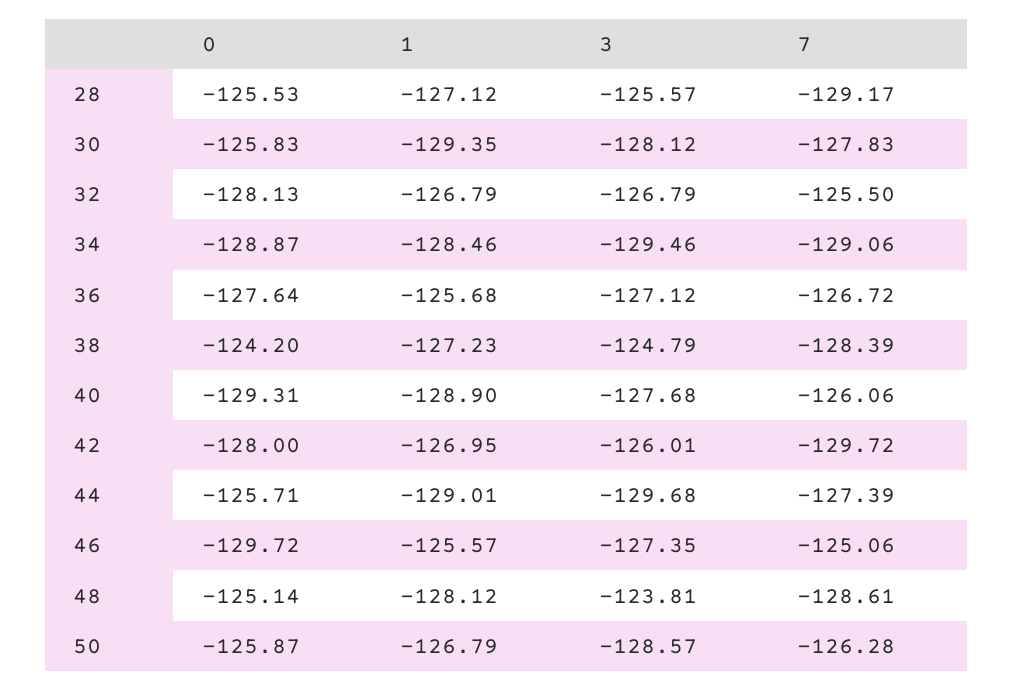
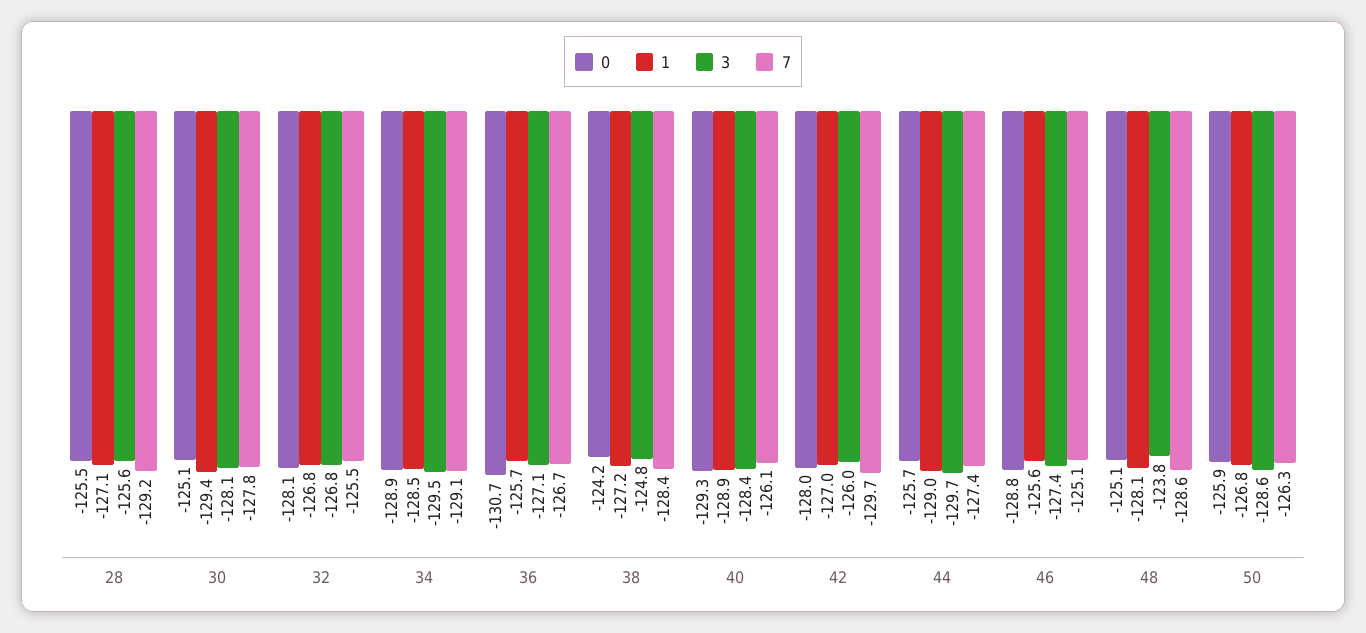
0, 30: -125.83 -> -125.1
0, 36: -127.64 -> -130.7
3, 40: -127.68 -> -128.4
0, 46: -129.72 -> -128.8

